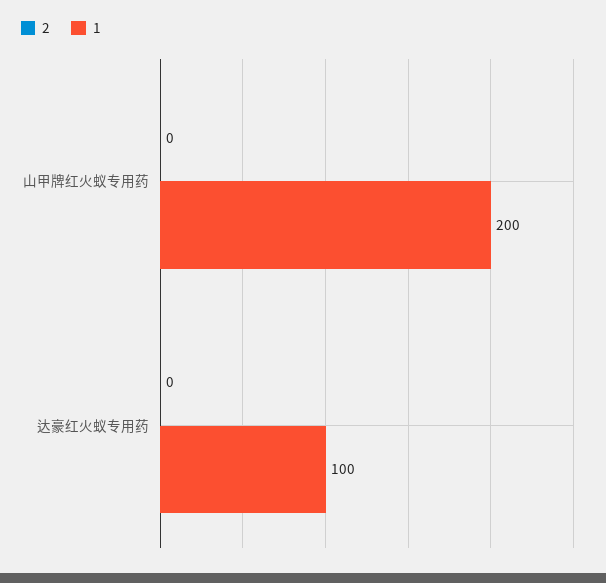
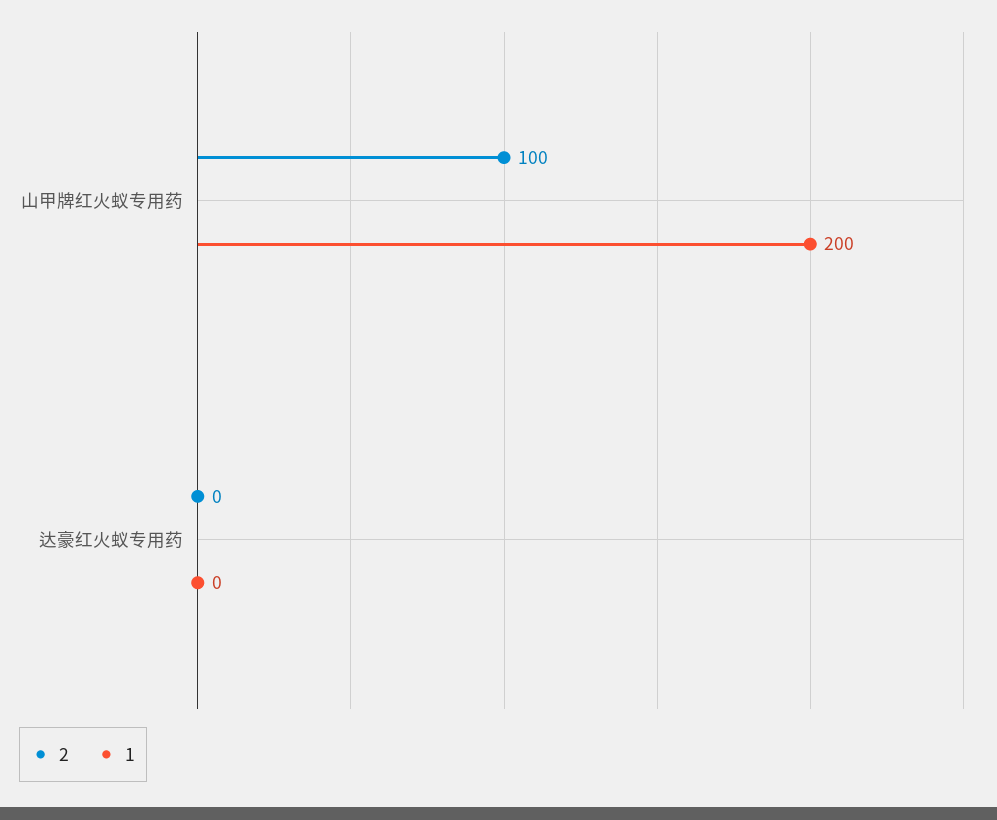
2, 山甲牌红火蚁专用药: 0 -> 100
1, 达豪红火蚁专用药: 100 -> 0

